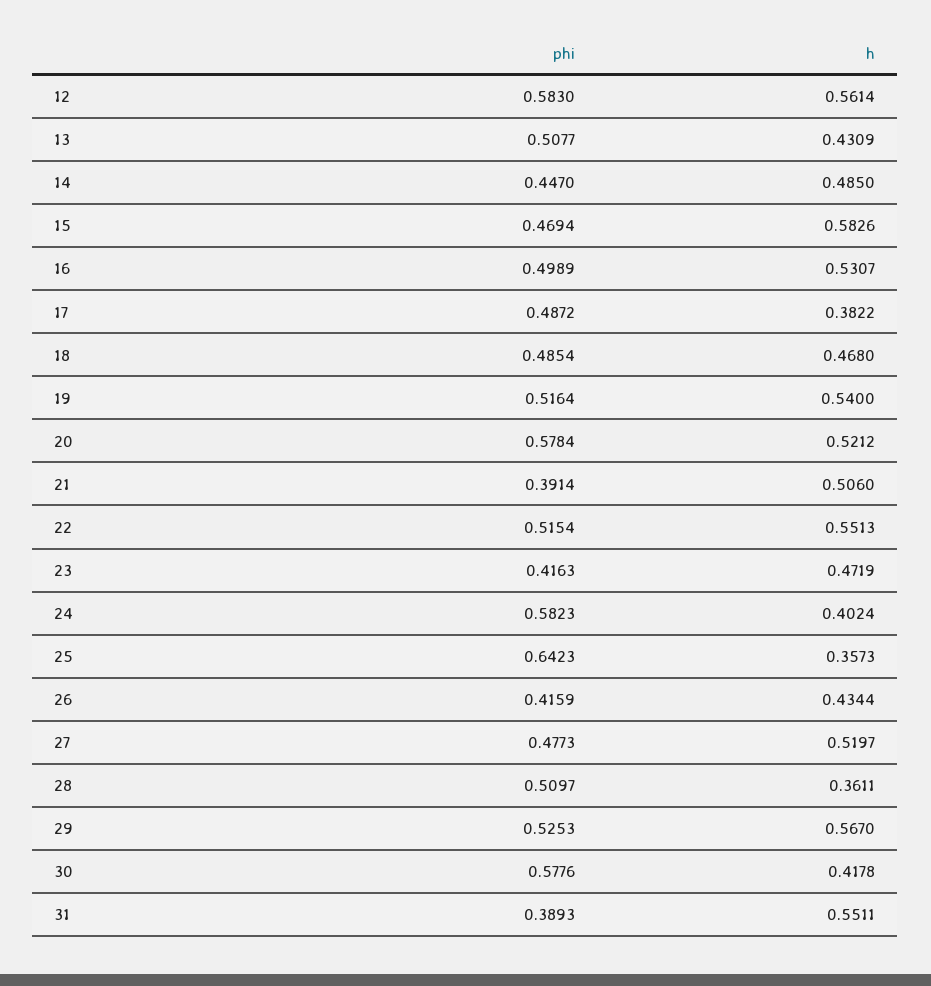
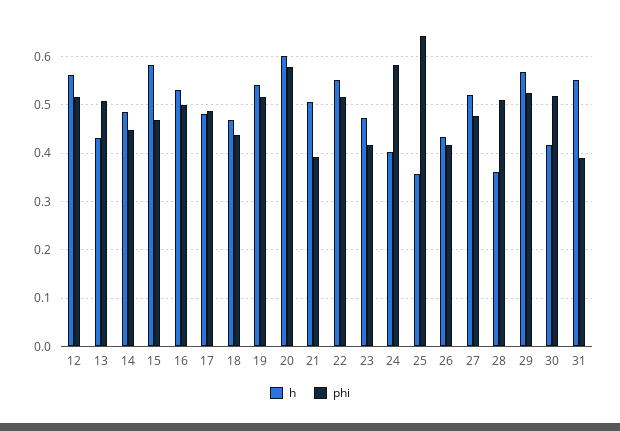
phi, 12: 0.583 -> 0.52
h, 17: 0.3822 -> 0.48
phi, 18: 0.4854 -> 0.44
h, 20: 0.5212 -> 0.6
phi, 30: 0.5776 -> 0.52

